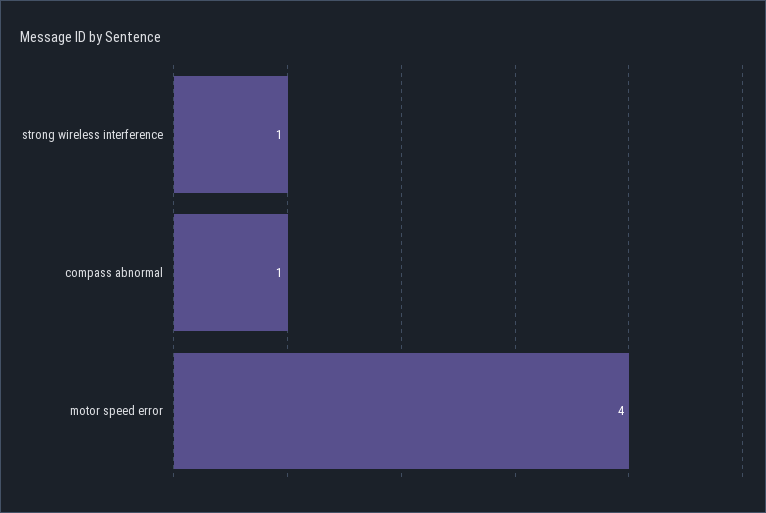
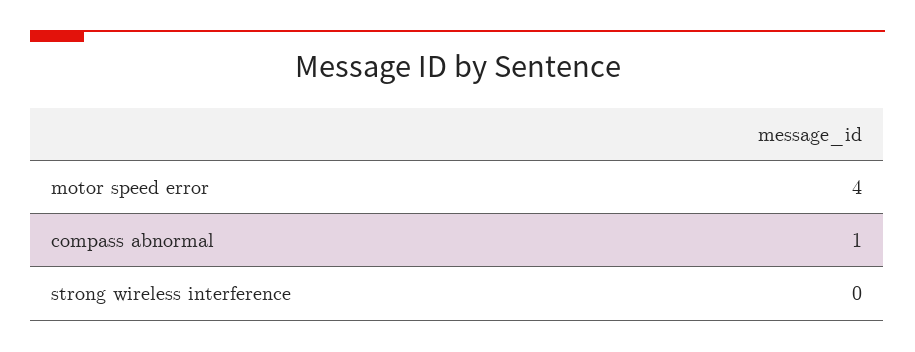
strong wireless interference: 1 -> 0

